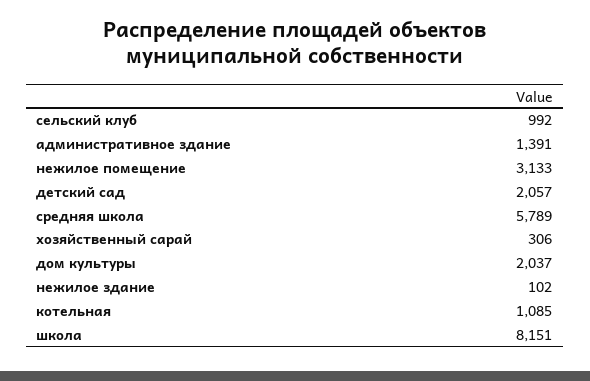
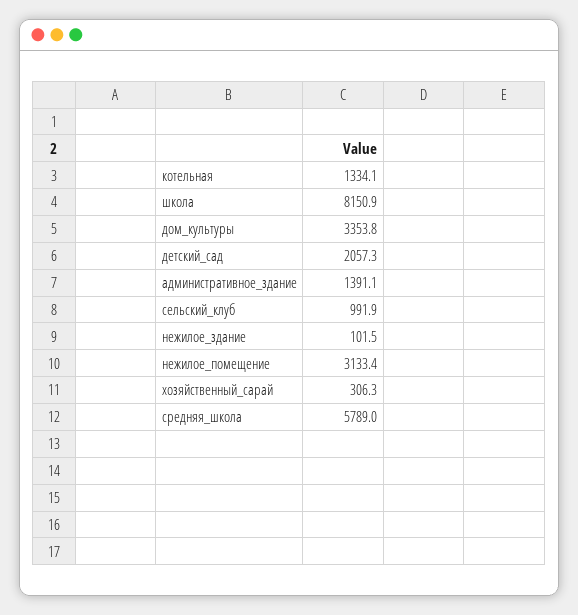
дом культуры: 2037 -> 3353.8
котельная: 1085 -> 1334.1

